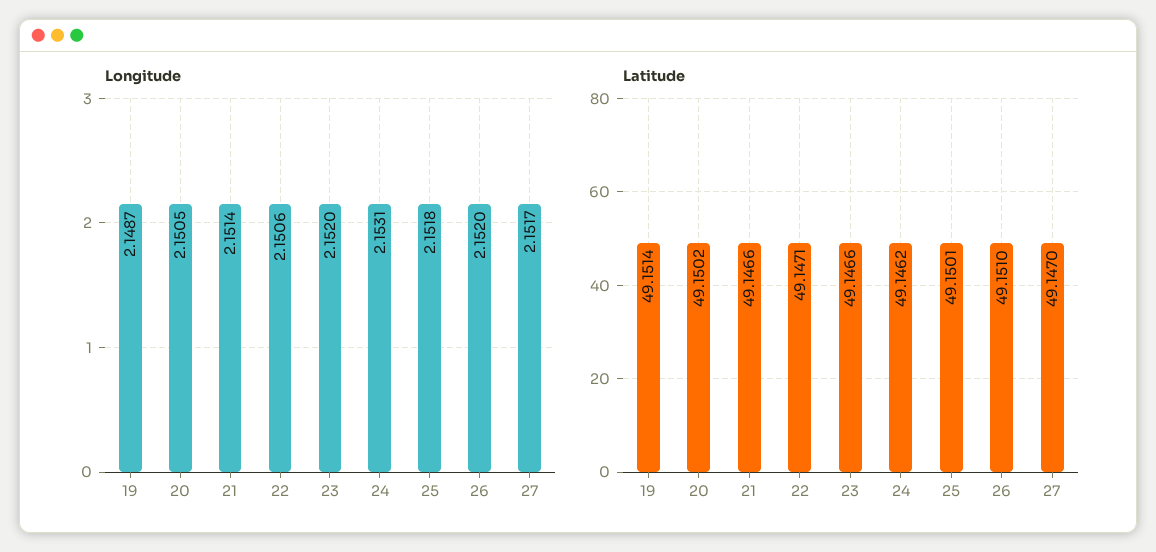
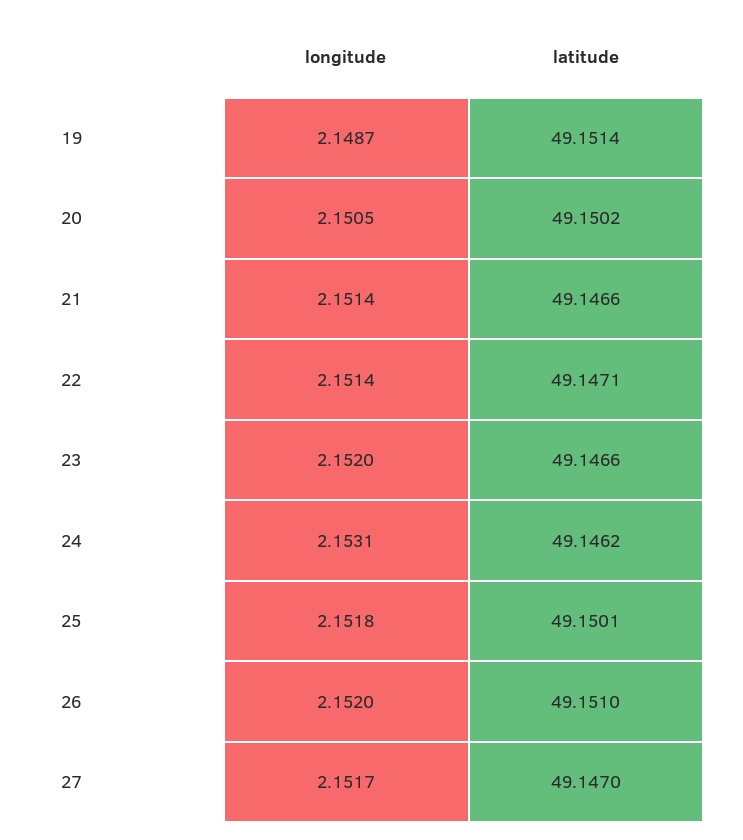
Longitude, 22: 2.1506 -> 2.1514

